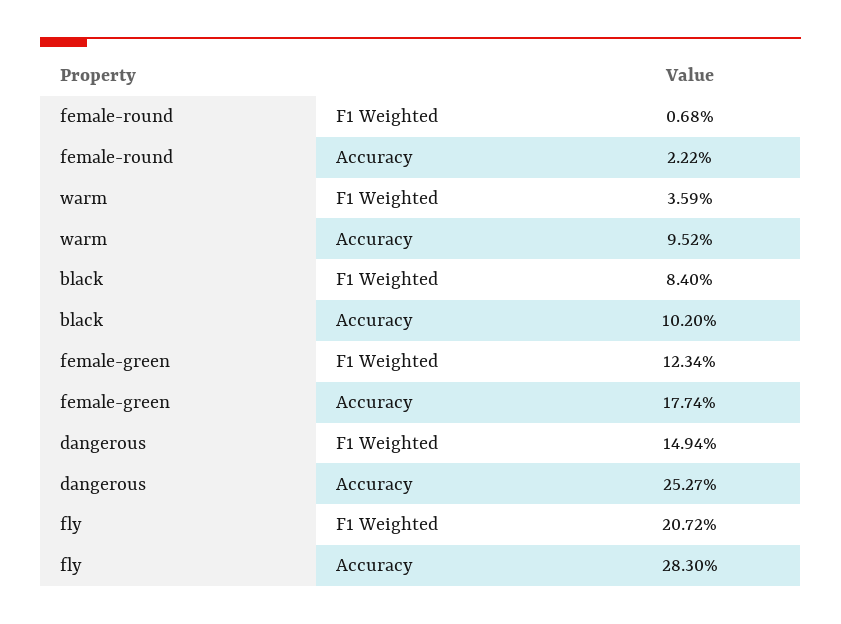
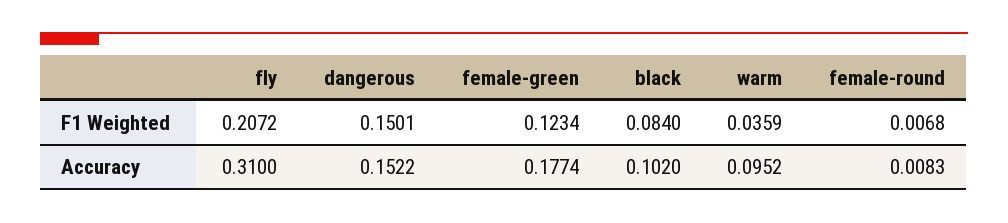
female-round, Accuracy: 0.0222 -> 0.0083
dangerous, F1 Weighted: 0.1494 -> 0.1501
dangerous, Accuracy: 0.2527 -> 0.1522
fly, Accuracy: 0.283 -> 0.31

